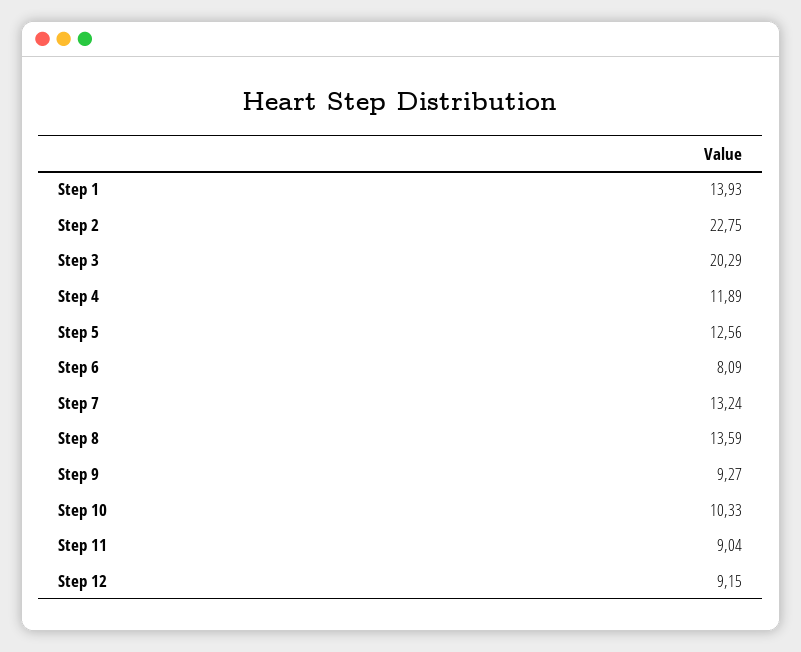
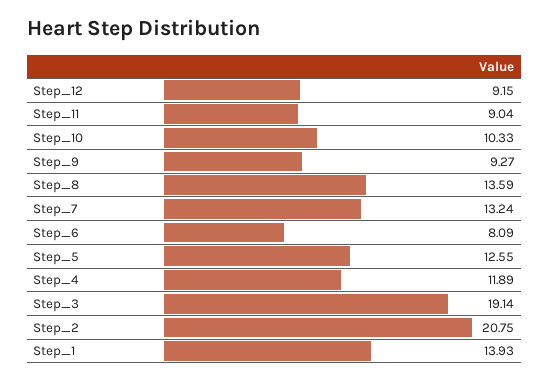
Step 2: 22.75 -> 20.75
Step 3: 20.29 -> 19.14
Step 5: 12.56 -> 12.55

